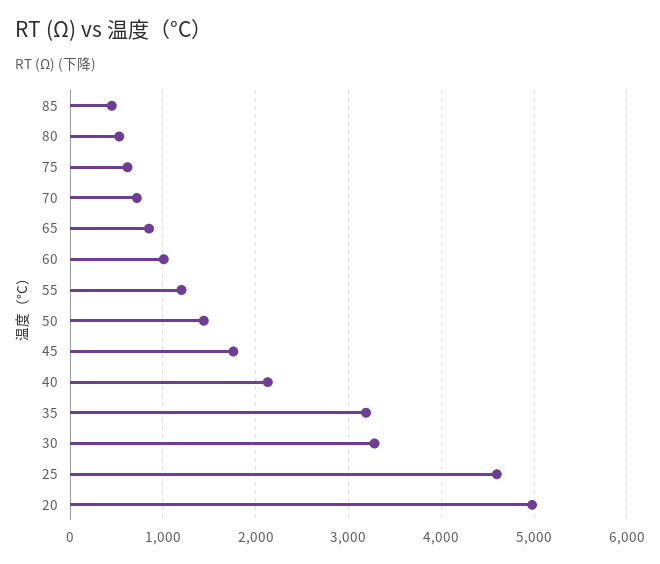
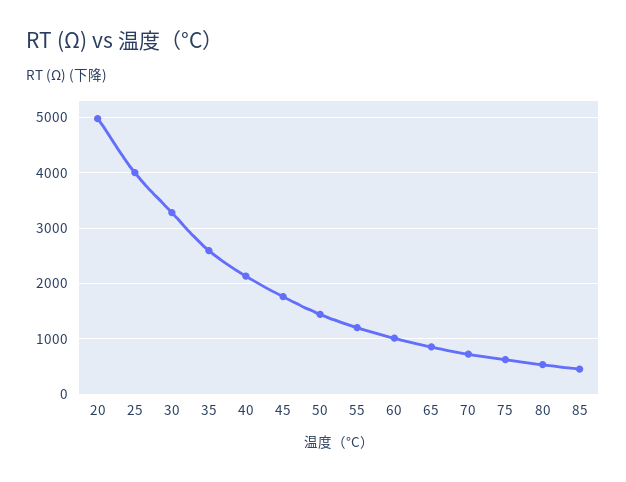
35: 3200 -> 2600
25: 4600 -> 4000

